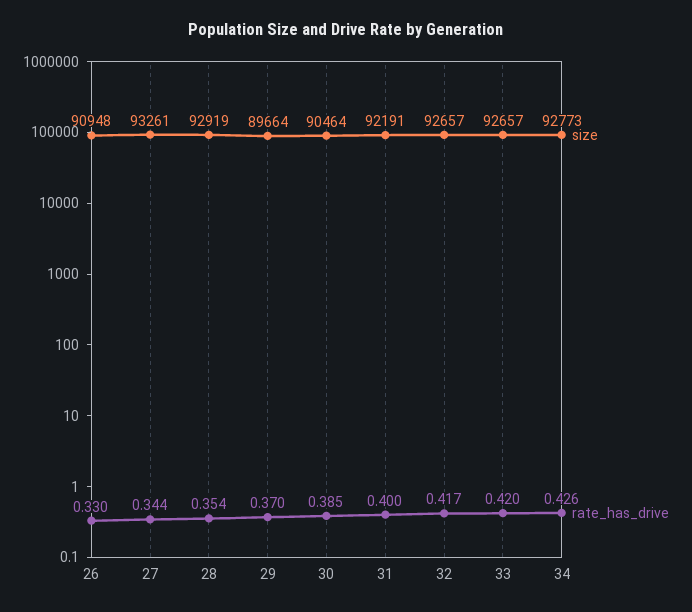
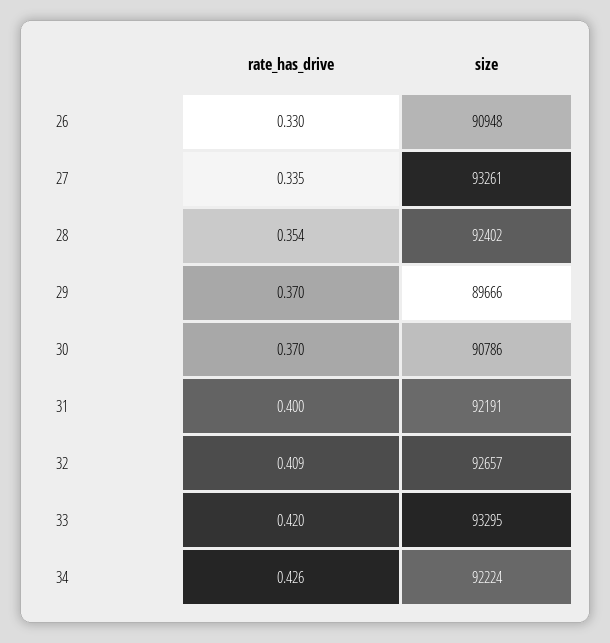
rate_has_drive, 27: 0.344 -> 0.335
size, 28: 92919 -> 92402
size, 29: 89664 -> 89666
size, 30: 90464 -> 90786
rate_has_drive, 30: 0.385 -> 0.37
rate_has_drive, 32: 0.417 -> 0.409
size, 33: 92657 -> 93295
size, 34: 92773 -> 92224

